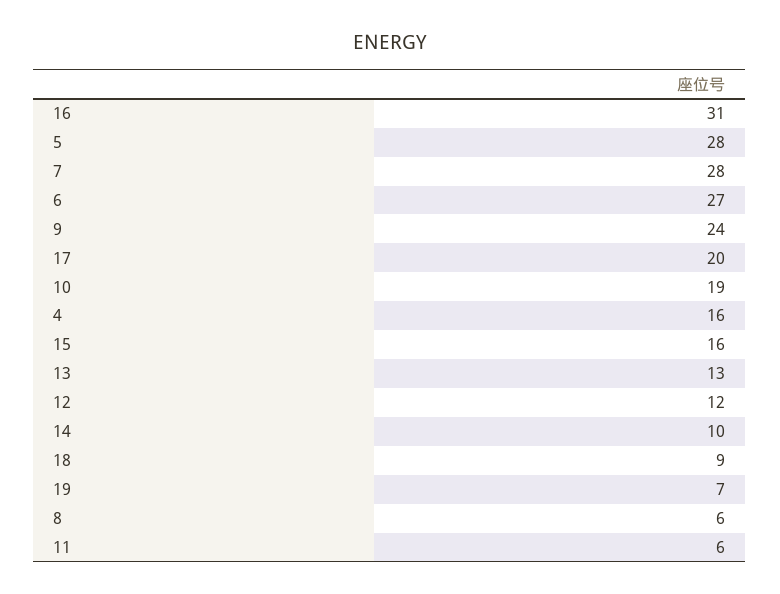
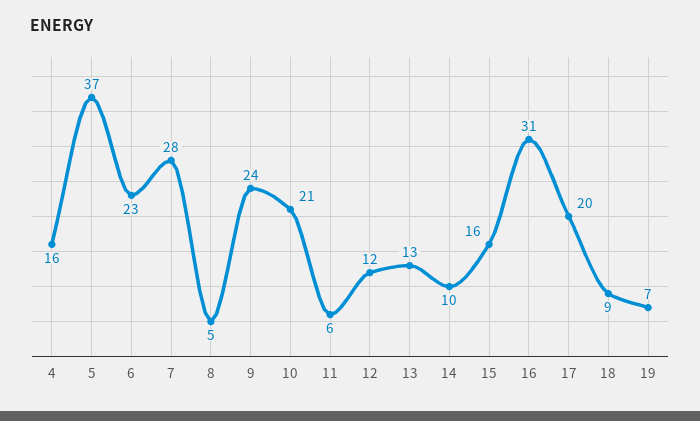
5: 28 -> 37
6: 27 -> 23
10: 19 -> 21
8: 6 -> 5

